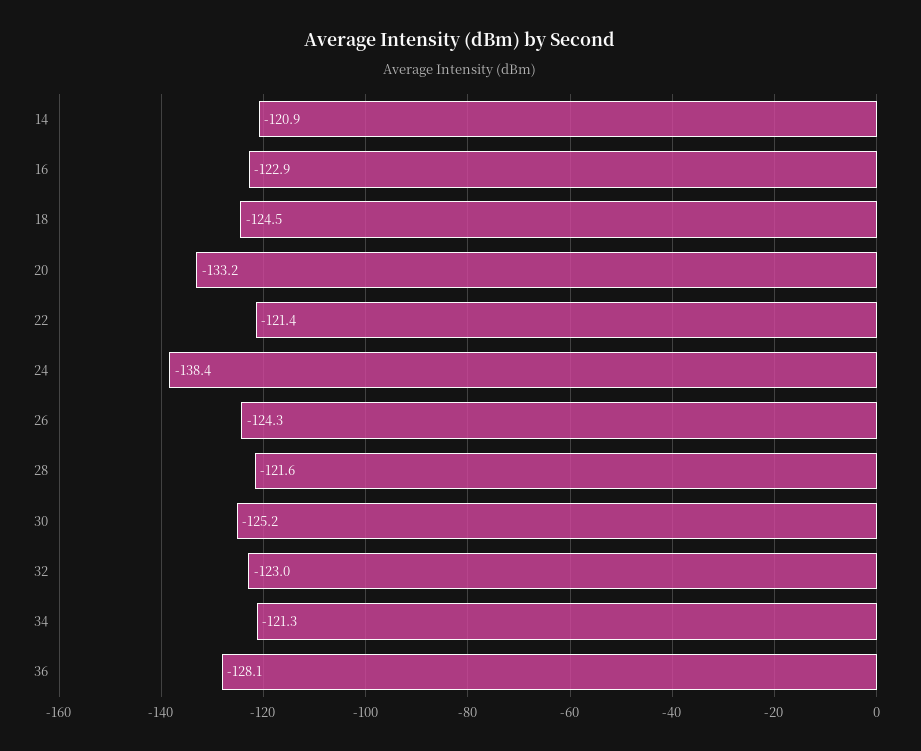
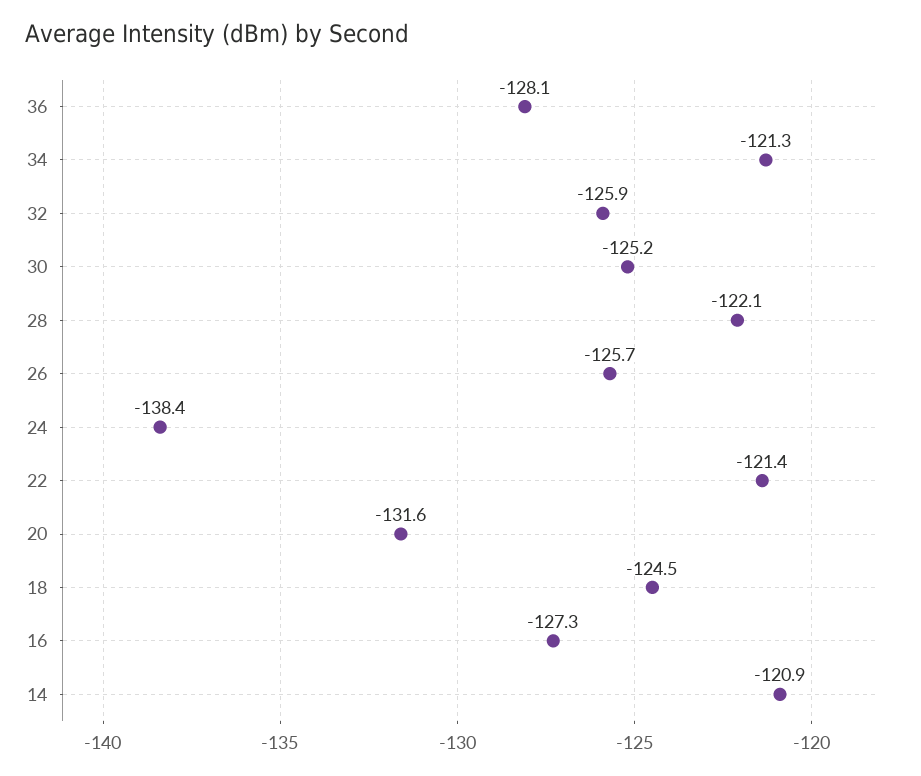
16: -122.9 -> -127.3
20: -133.2 -> -131.6
26: -124.3 -> -125.7
28: -121.6 -> -122.1
32: -123 -> -125.9

